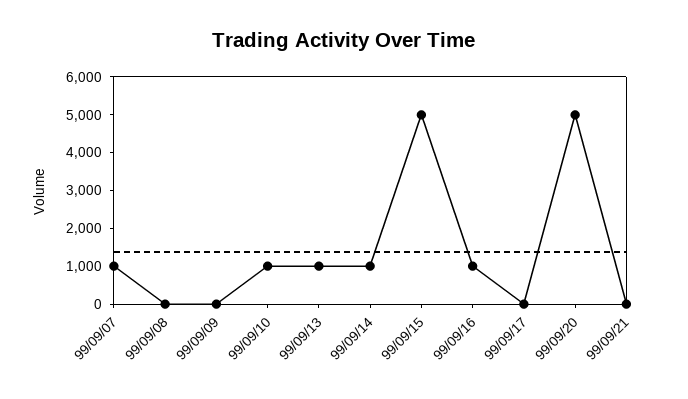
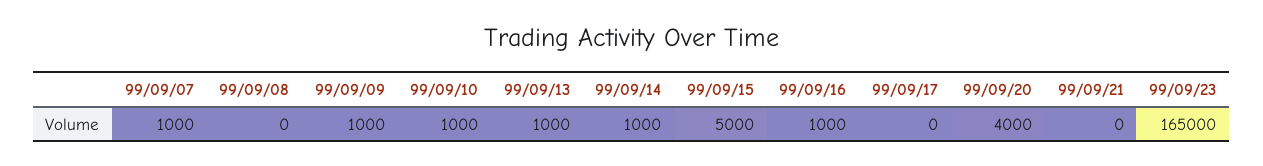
99/09/09: 0 -> 1000
99/09/20: 5000 -> 4000
99/09/23: none -> 165000

